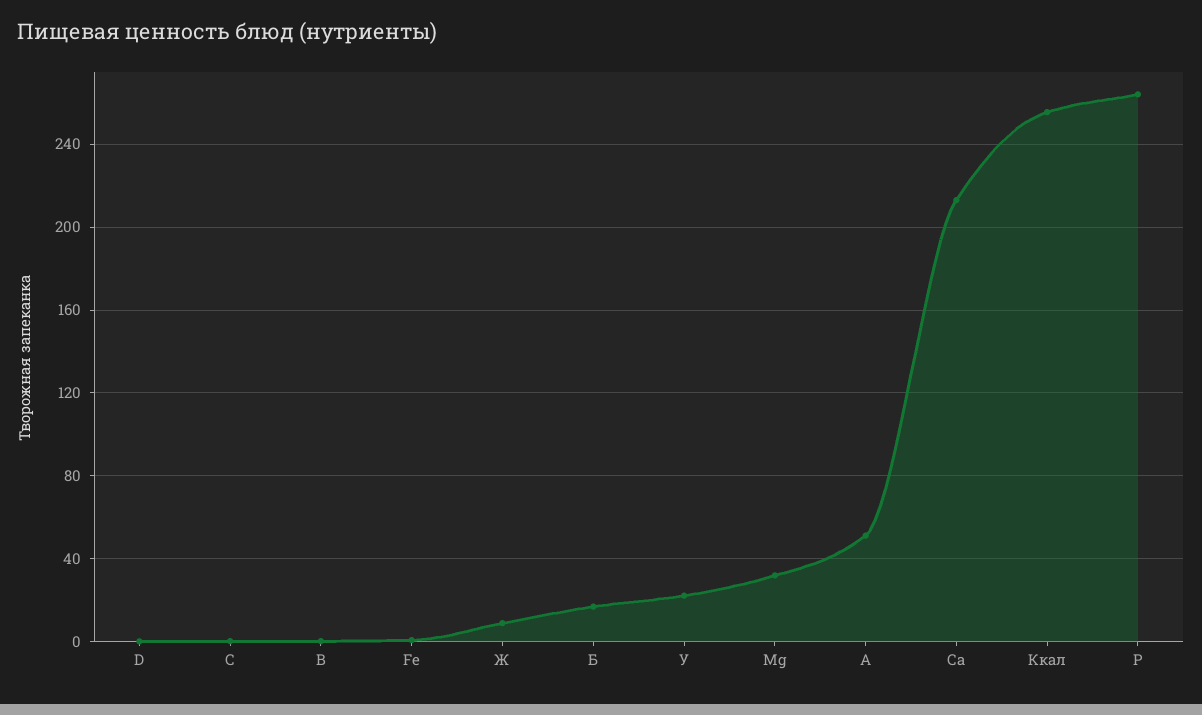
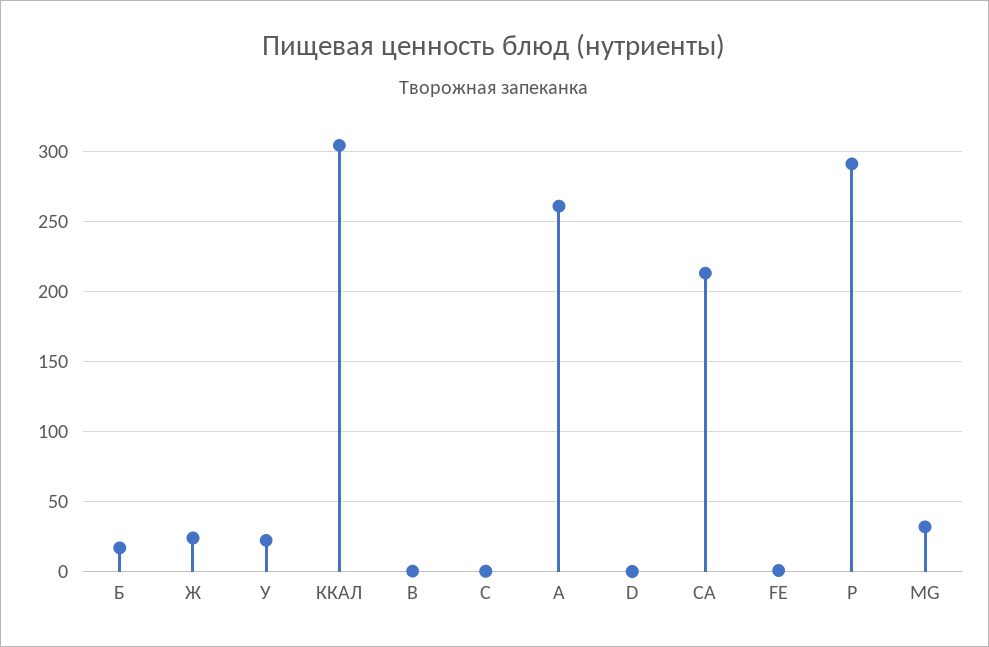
Ж: 10 -> 25
А: 50 -> 260
Ккал: 255 -> 305
Р: 265 -> 290

